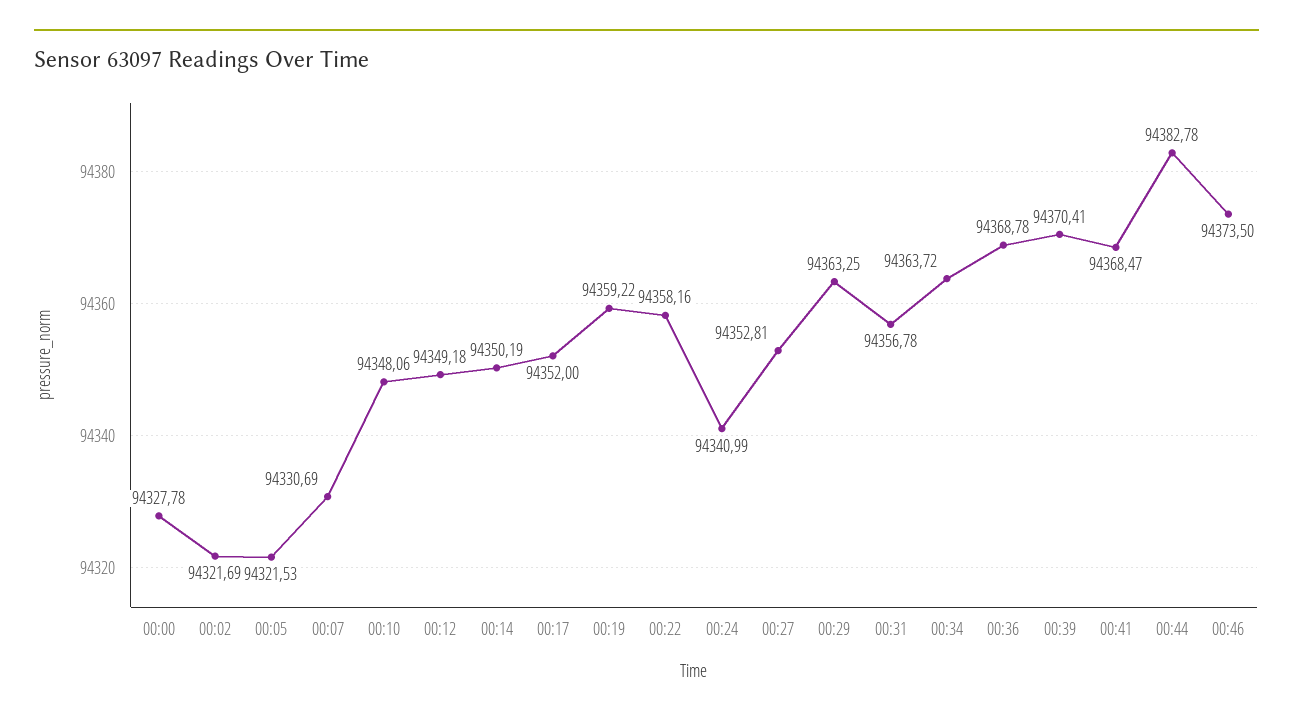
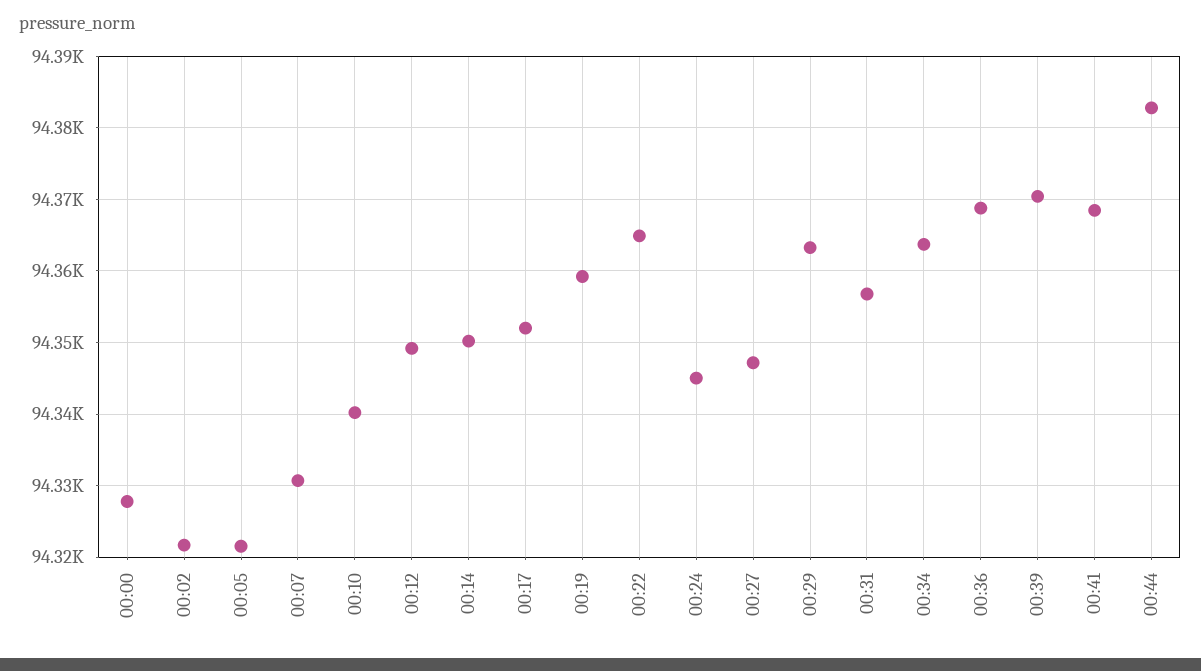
00:10: 94348.06 -> 94340
00:22: 94358.16 -> 94365
00:24: 94340.99 -> 94345
00:27: 94352.81 -> 94347
00:46: 94373.5 -> none

